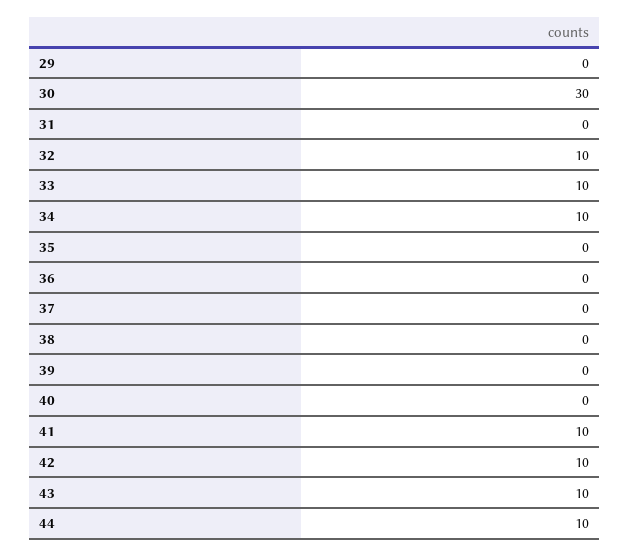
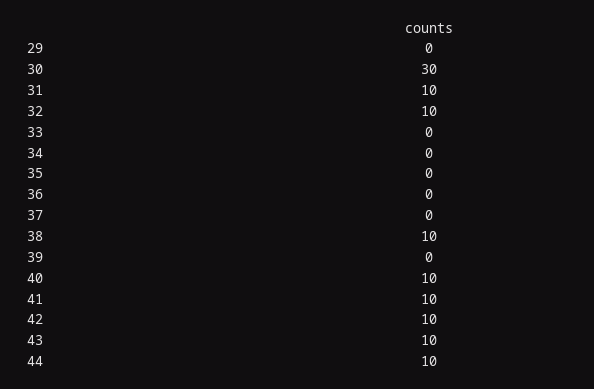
31: 0 -> 10
33: 10 -> 0
34: 10 -> 0
38: 0 -> 10
40: 0 -> 10

